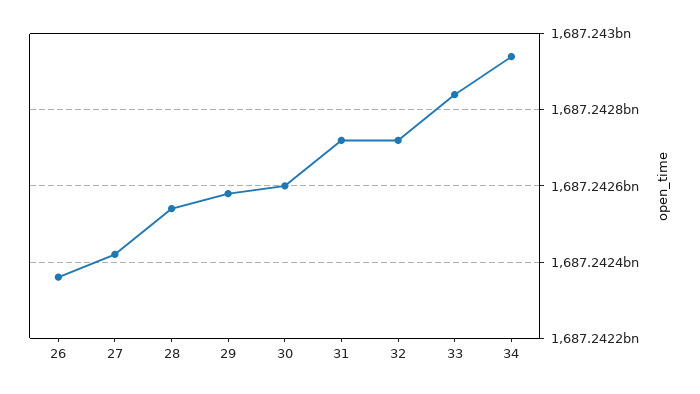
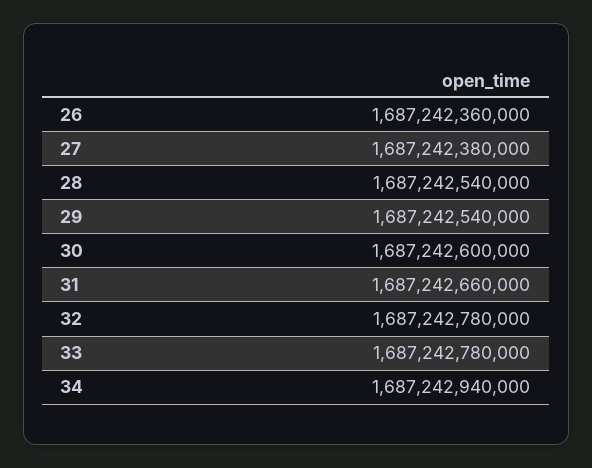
27: 1687242420000 -> 1687242380000
29: 1687242580000 -> 1687242540000
31: 1687242720000 -> 1687242660000
32: 1687242720000 -> 1687242780000
33: 1687242840000 -> 1687242780000

